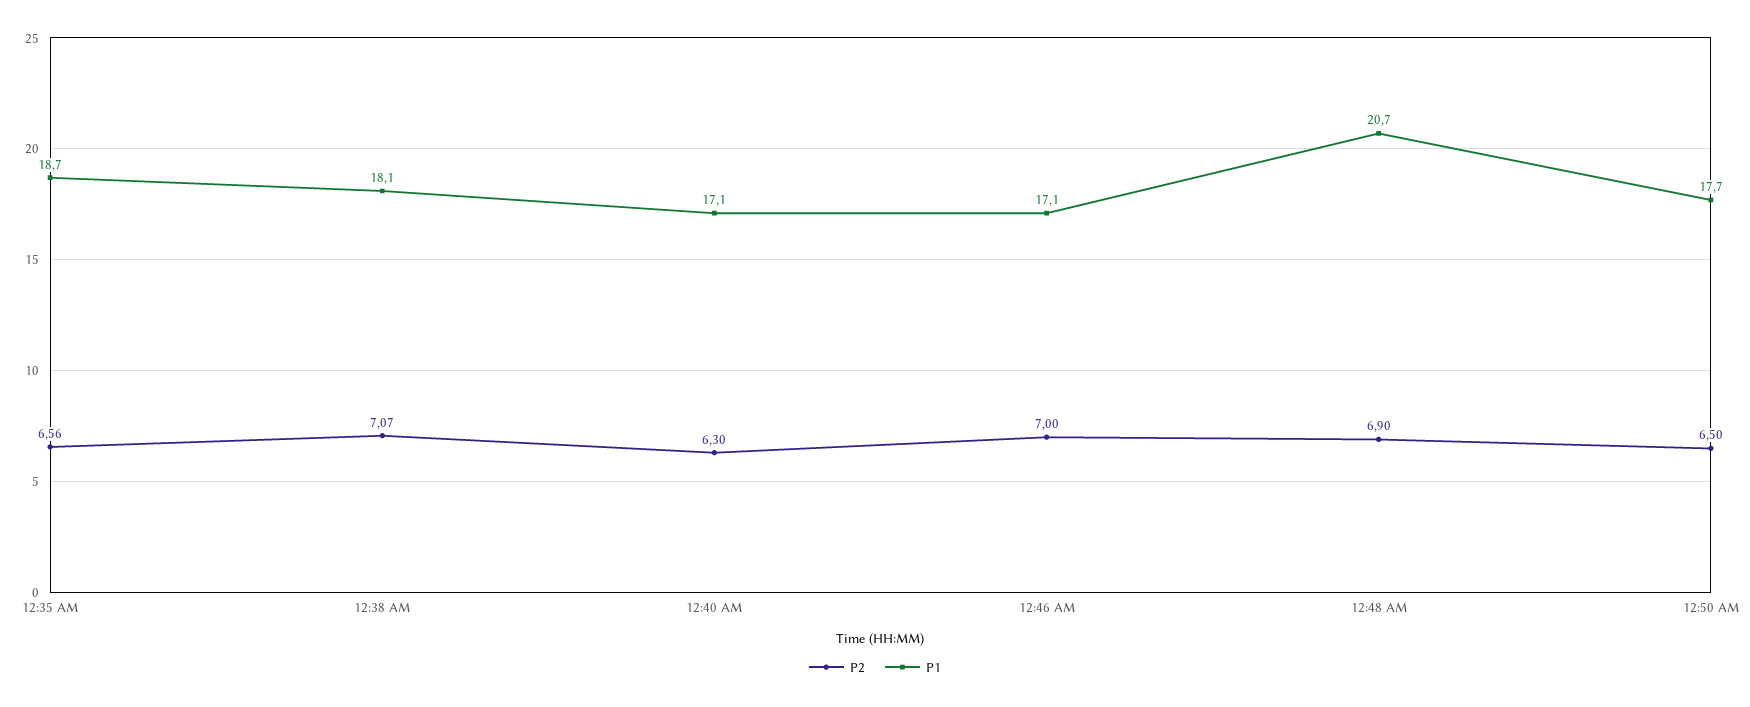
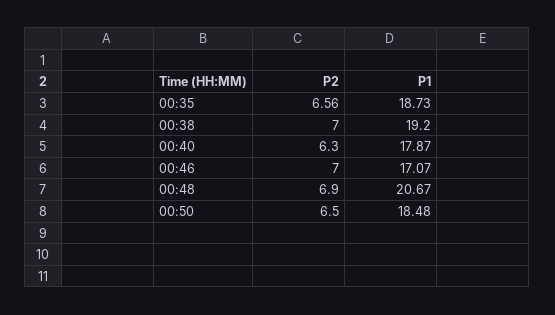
P2, 12:38 AM: 7.07 -> 7
P1, 12:38 AM: 18.1 -> 19.2
P1, 12:40 AM: 17.1 -> 17.87
P1, 12:50 AM: 17.7 -> 18.48

